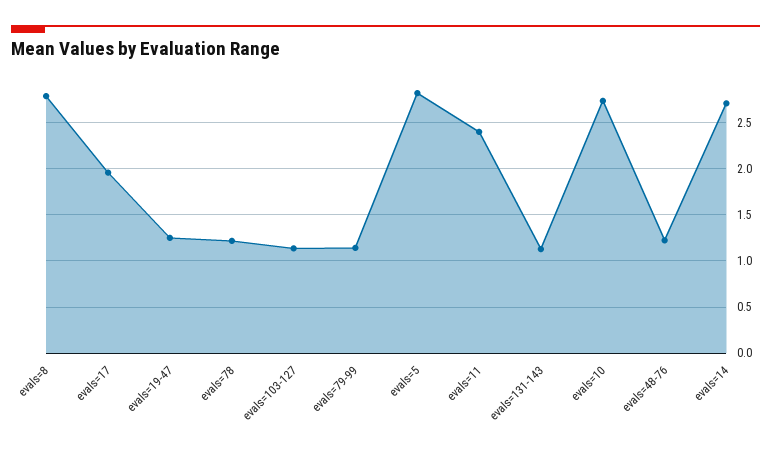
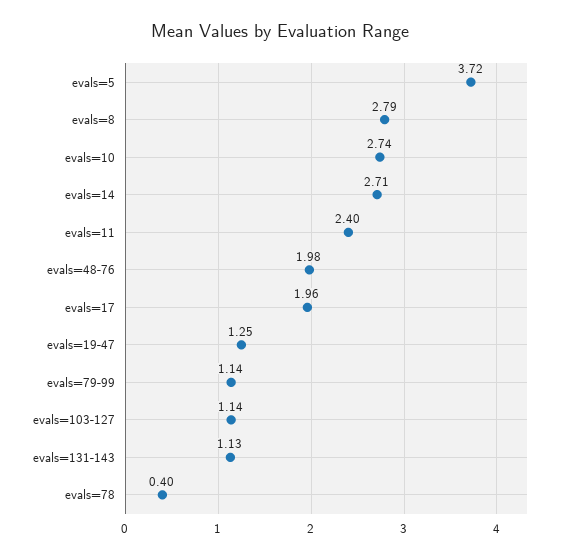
evals=78: 1.2 -> 0.4
evals=5: 2.8 -> 3.72
evals=48-76: 1.2 -> 1.98

